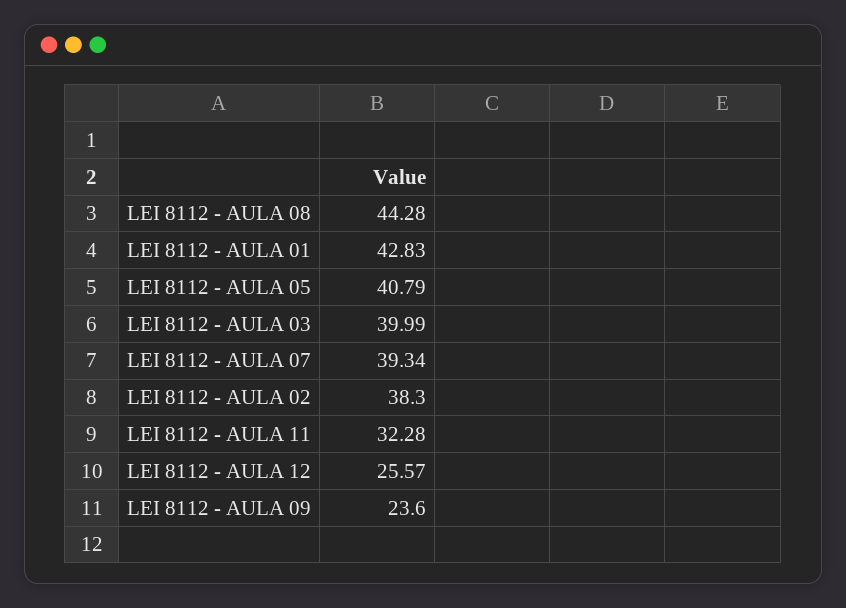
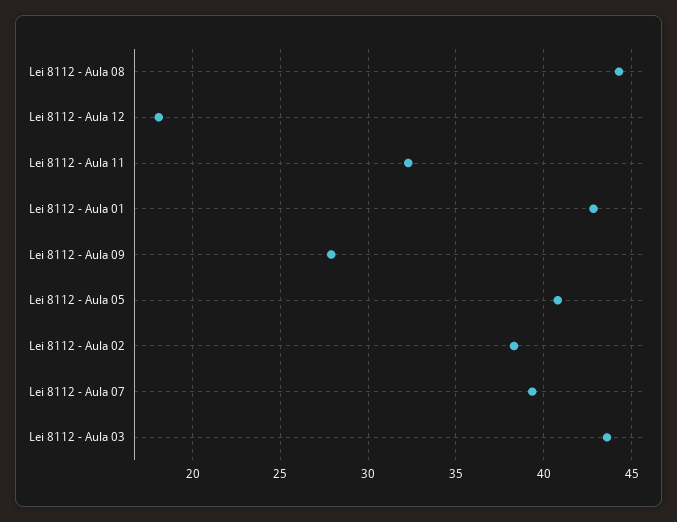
LEI 8112 - AULA 03: 39.99 -> 43.5
LEI 8112 - AULA 12: 25.57 -> 18
LEI 8112 - AULA 09: 23.6 -> 28

